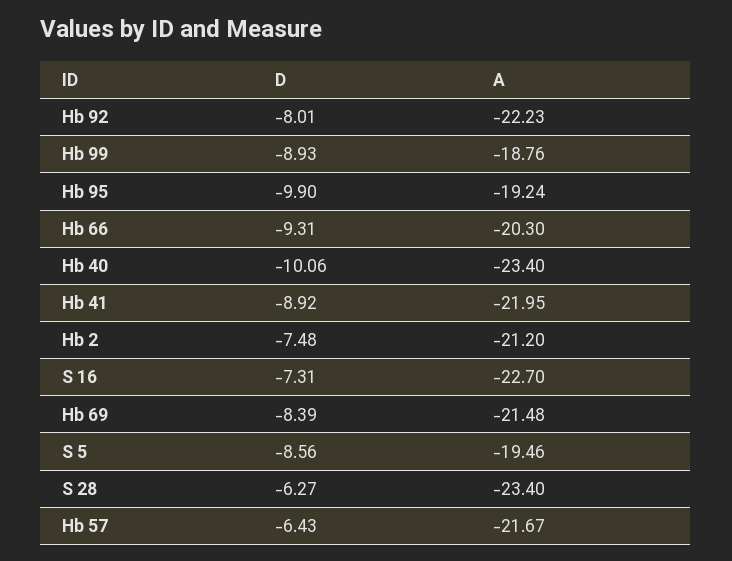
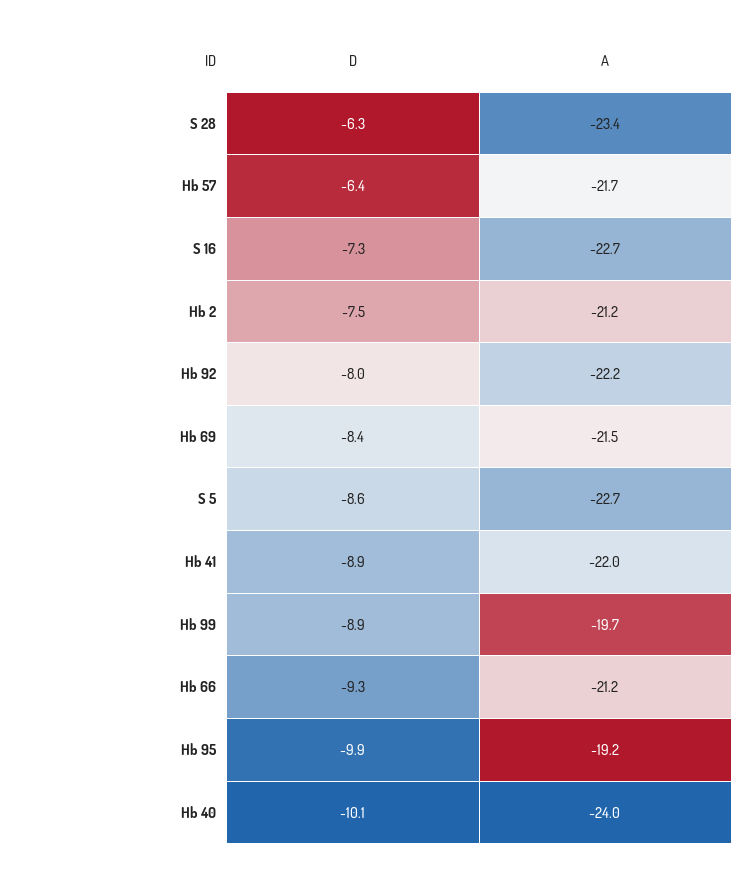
A, Hb 99: -18.76 -> -19.7
A, Hb 66: -20.3 -> -21.2
A, Hb 40: -23.4 -> -24
A, S 5: -19.46 -> -22.7

